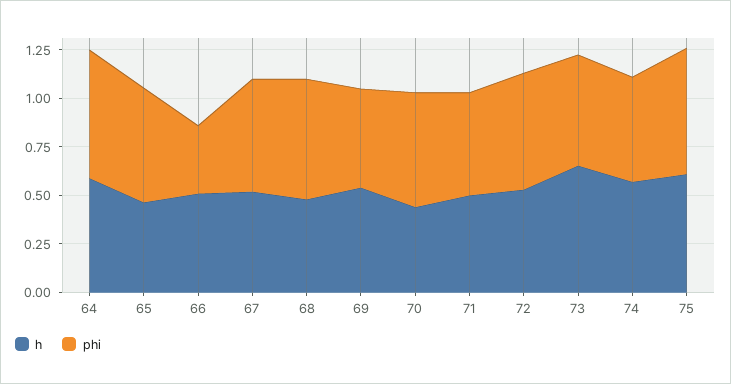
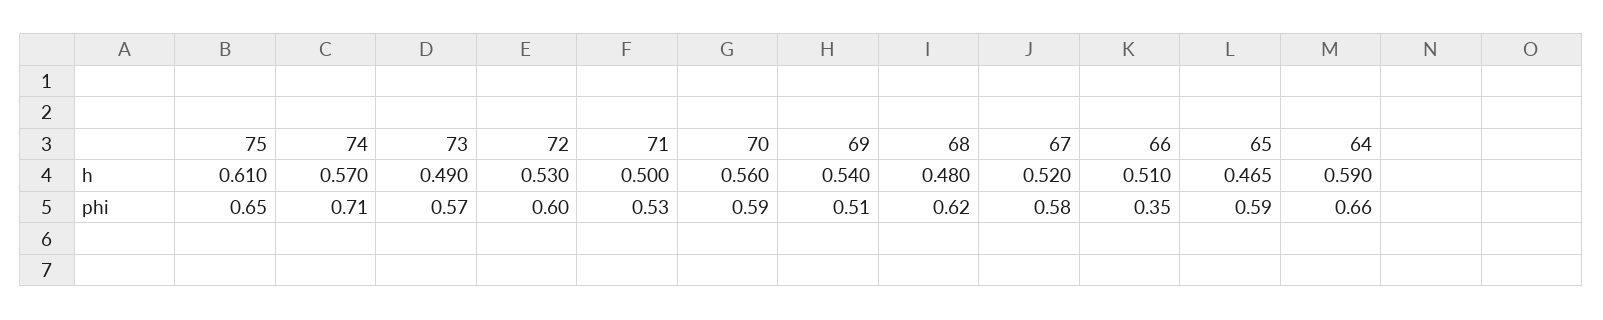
h, 70: 0.45 -> 0.56
h, 73: 0.65 -> 0.49
phi, 74: 0.55 -> 0.71

